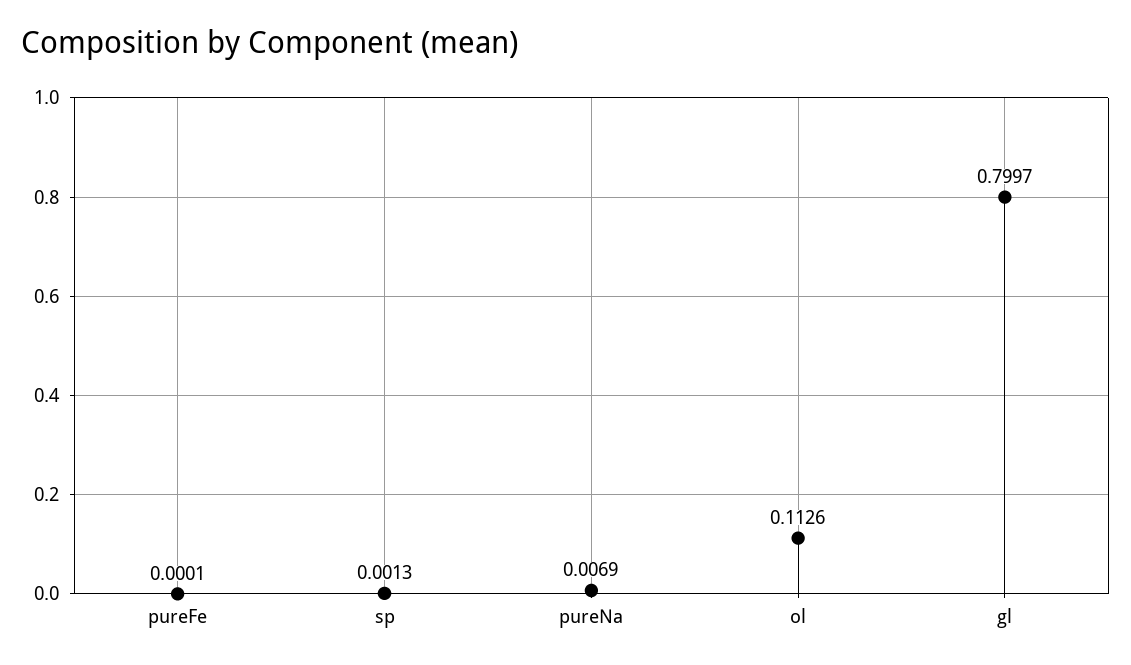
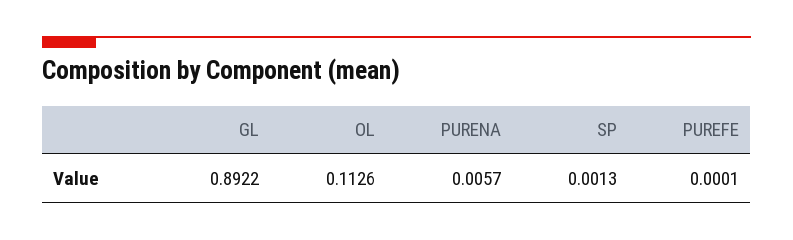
pureNa: 0.0069 -> 0.0057
gl: 0.7997 -> 0.8922

